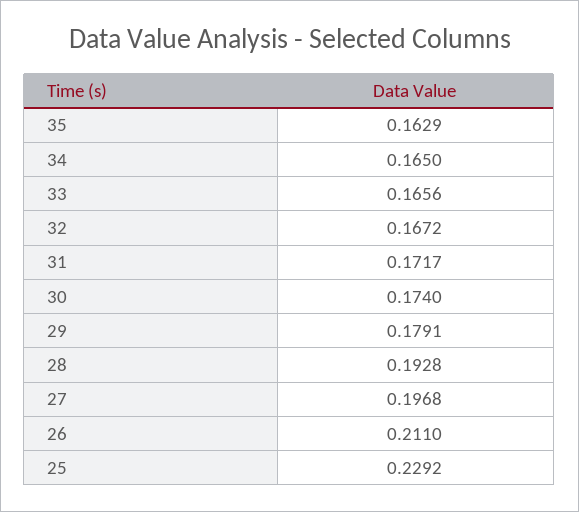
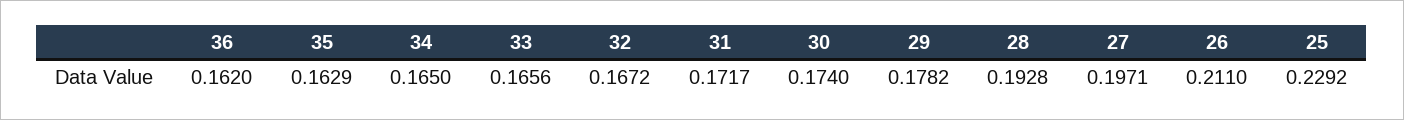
29: 0.1791 -> 0.1782
27: 0.1968 -> 0.1971
36: none -> 0.162

